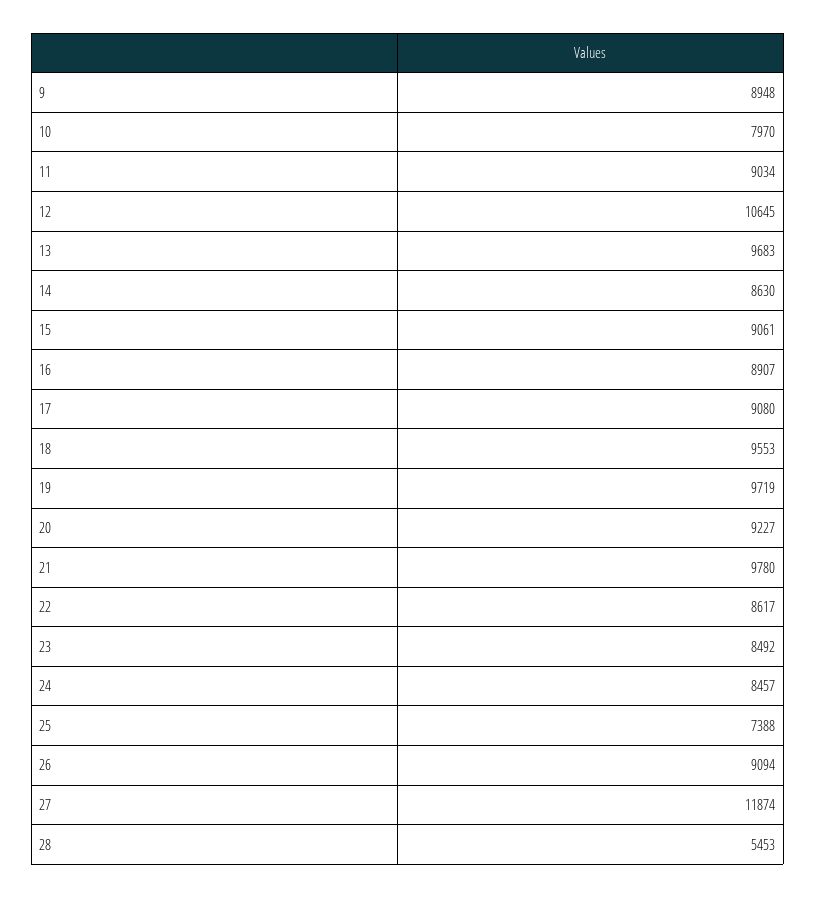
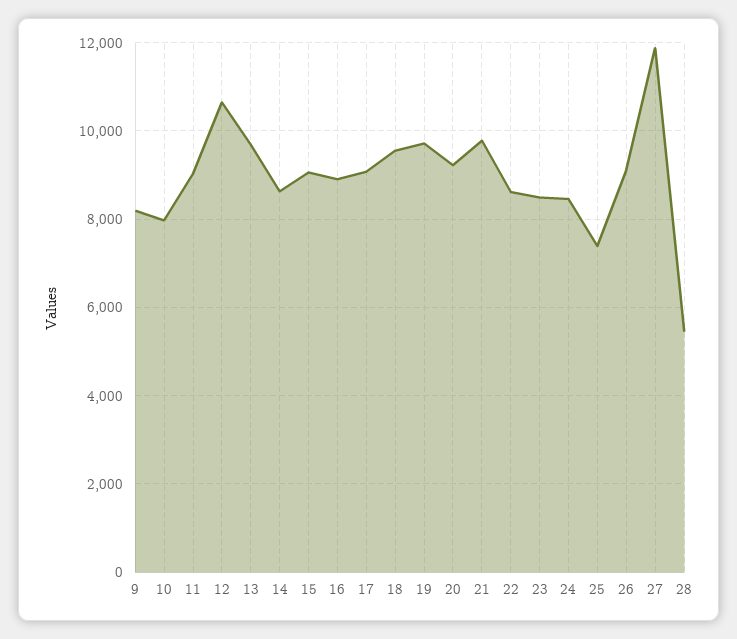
9: 8948 -> 8200

